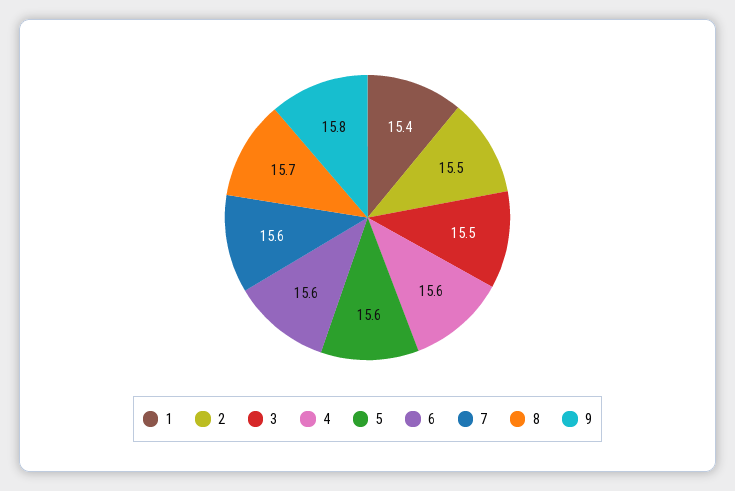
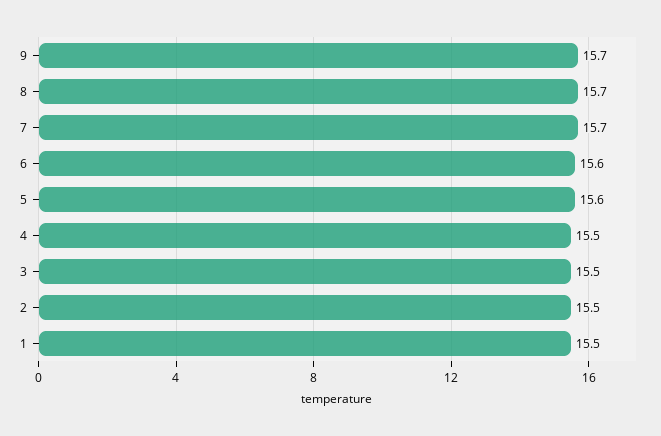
1: 15.4 -> 15.5
4: 15.6 -> 15.5
7: 15.6 -> 15.7
9: 15.8 -> 15.7

